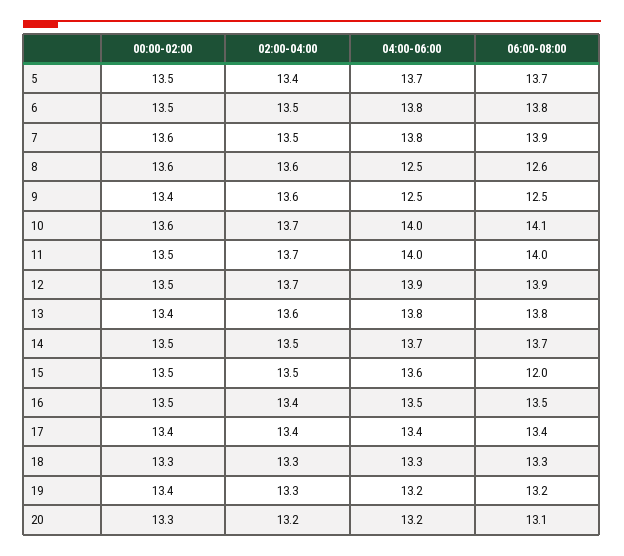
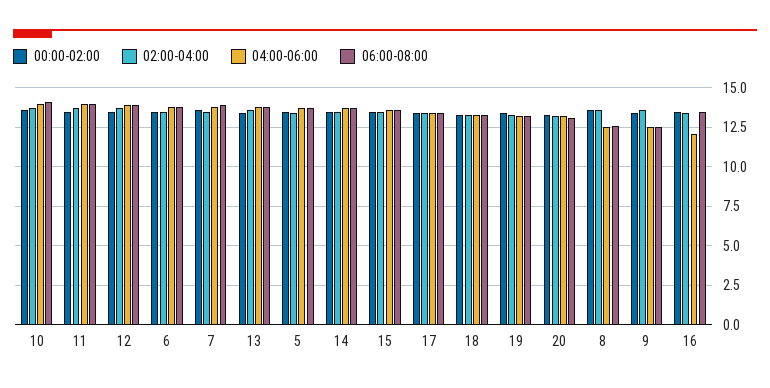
06:00-08:00, 15: 12 -> 13.5
04:00-06:00, 16: 13.5 -> 12

